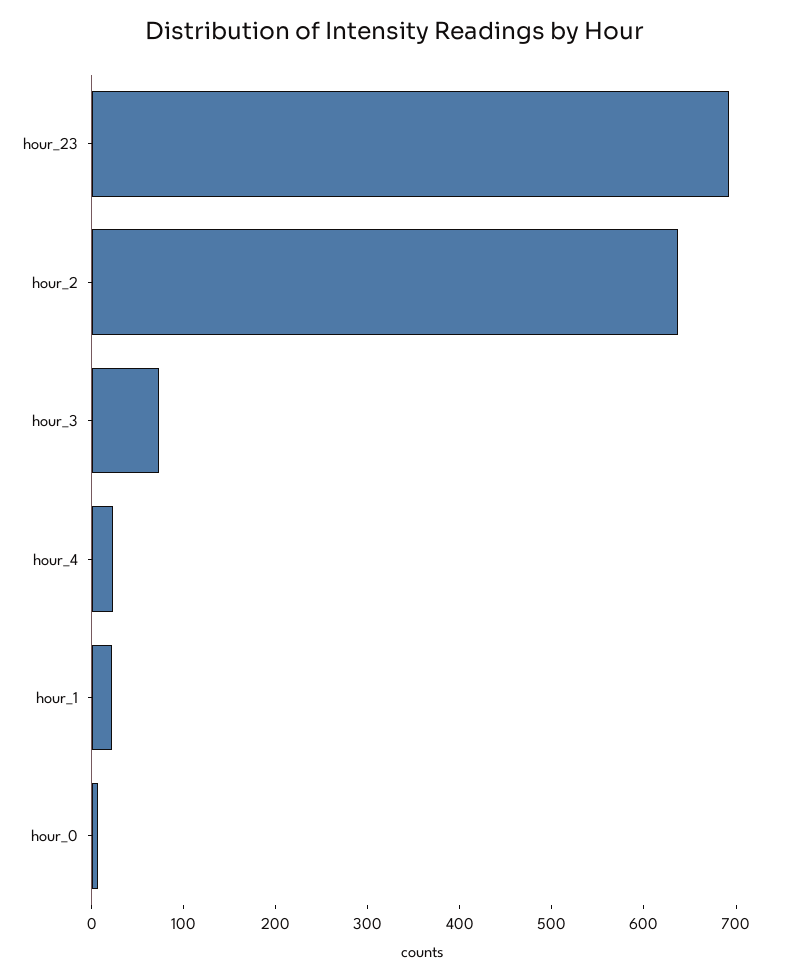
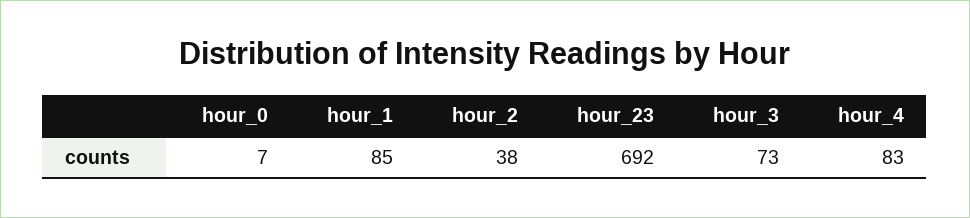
hour_2: 640 -> 38
hour_4: 20 -> 83
hour_1: 20 -> 85

